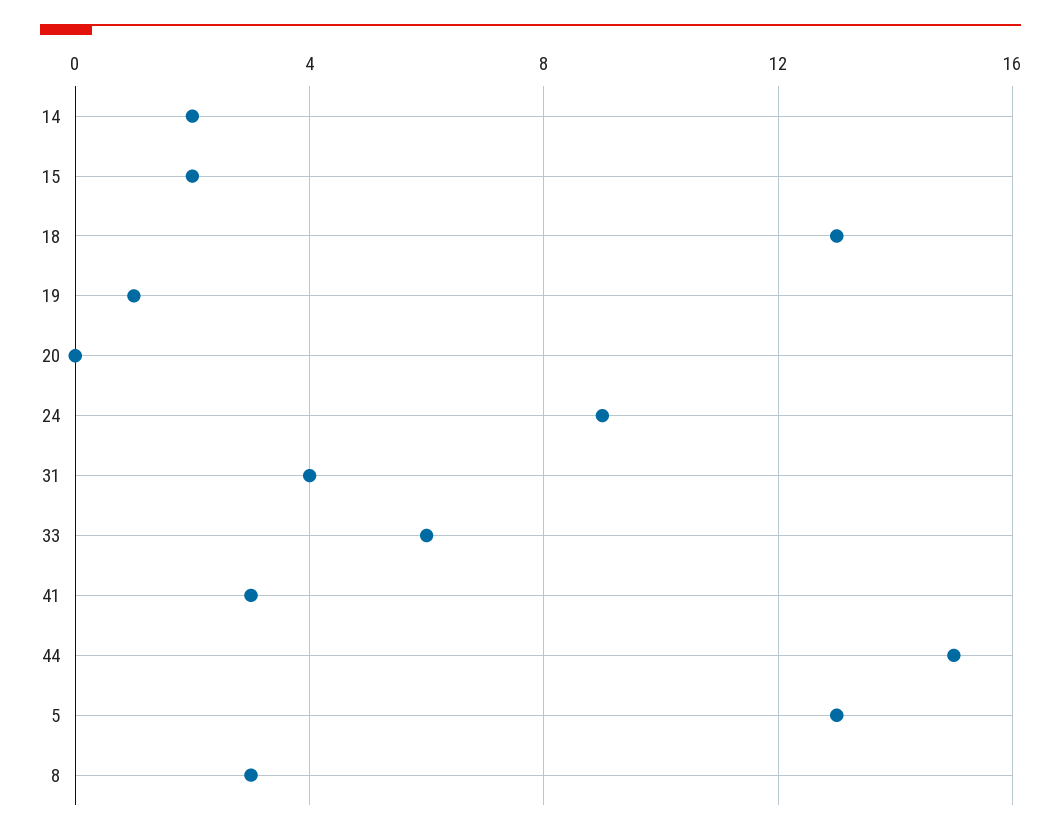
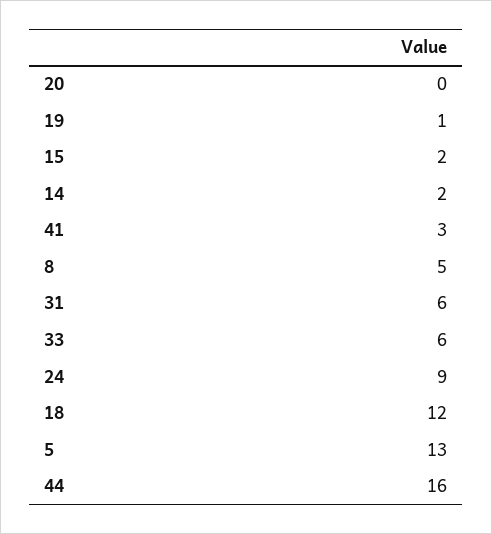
18: 13 -> 12
31: 4 -> 6
44: 15 -> 16
8: 3 -> 5

